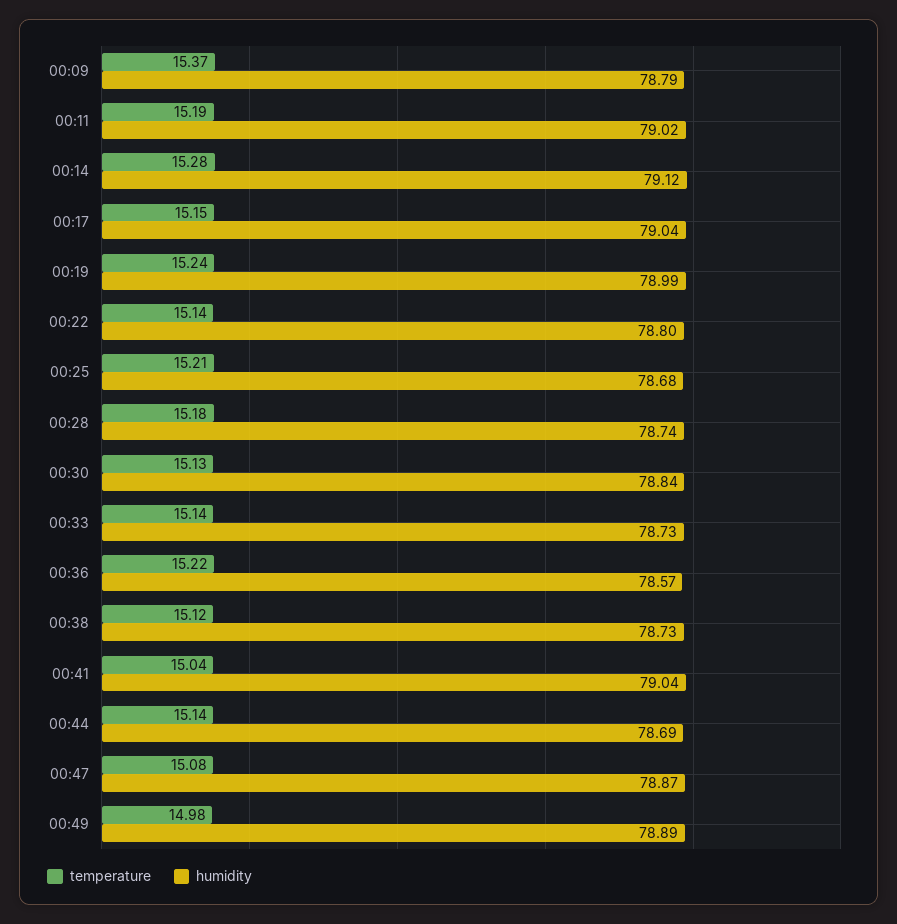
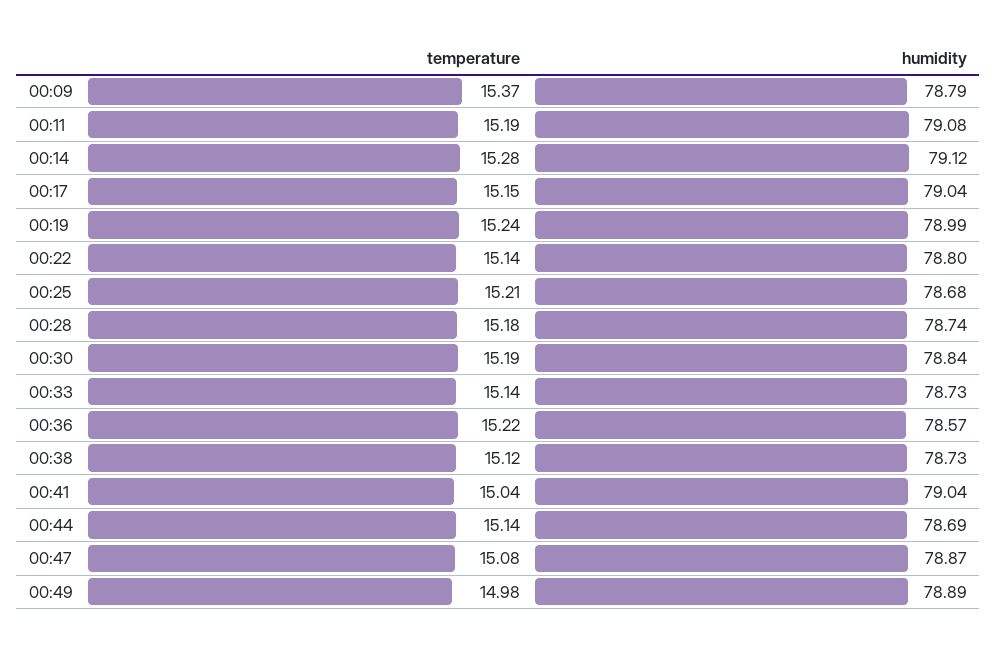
humidity, 00:11: 79.02 -> 79.08
temperature, 00:30: 15.13 -> 15.19

